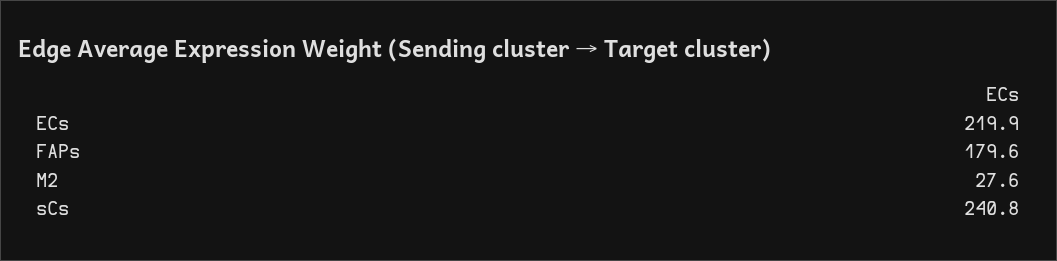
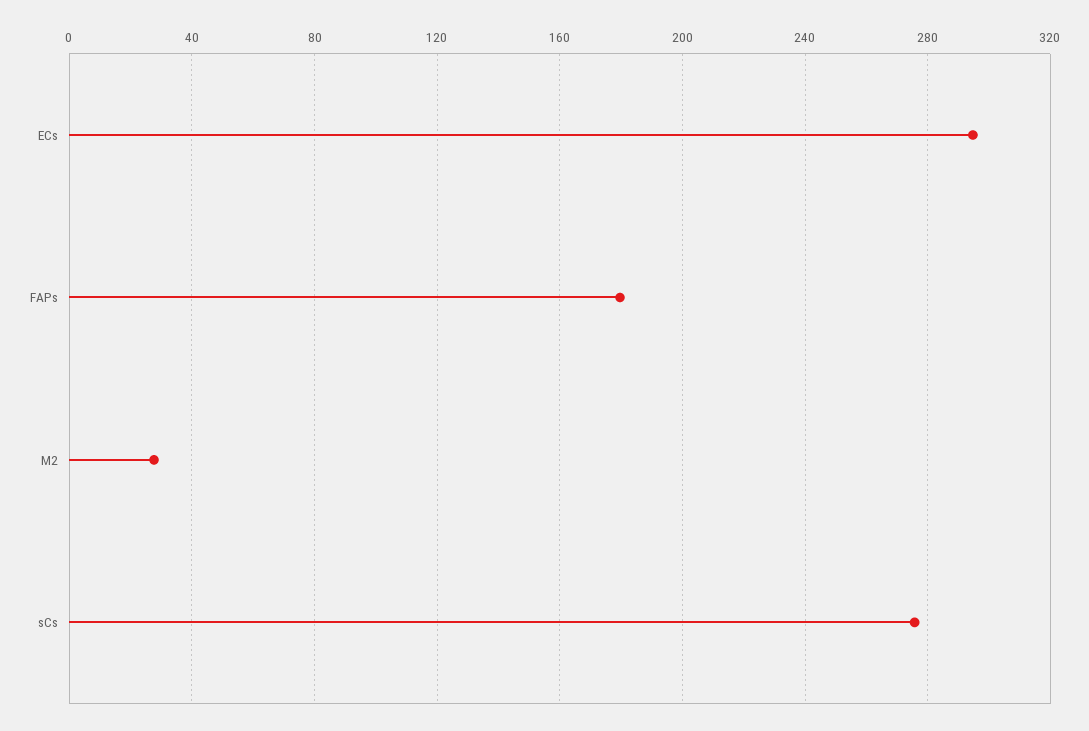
ECs: 219.9 -> 295
sCs: 240.8 -> 275

